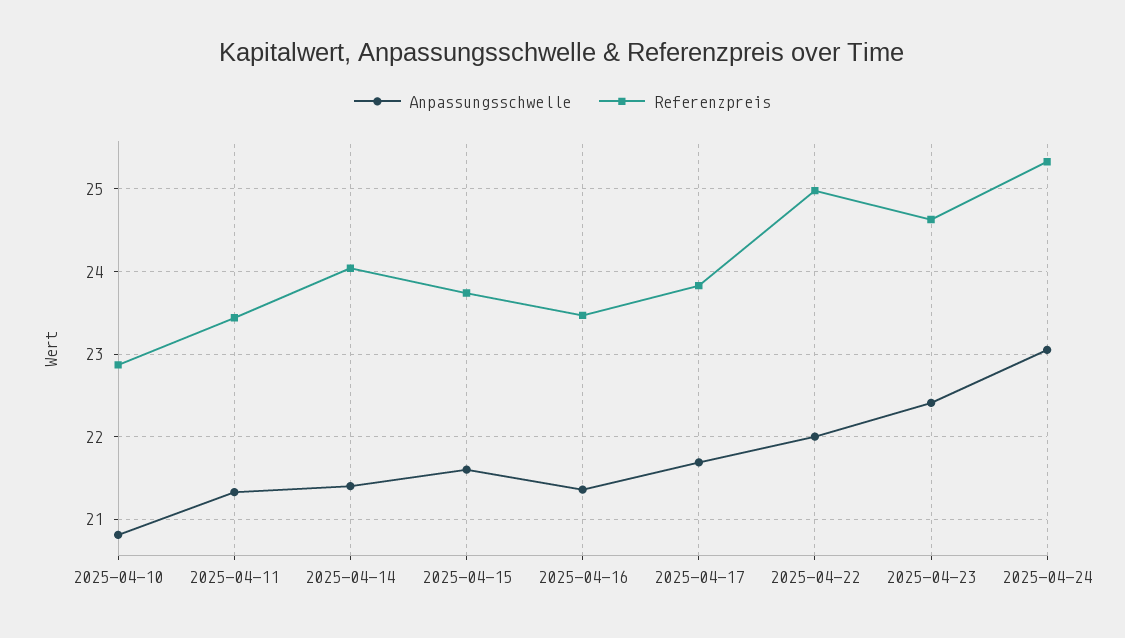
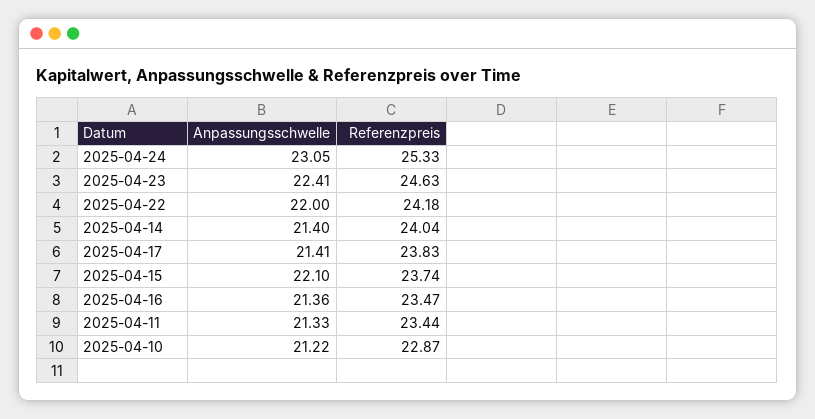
Anpassungsschwelle, 2025-04-10: 20.8 -> 21.22
Anpassungsschwelle, 2025-04-15: 21.6 -> 22.1
Anpassungsschwelle, 2025-04-17: 21.7 -> 21.41
Referenzpreis, 2025-04-22: 25 -> 24.18

